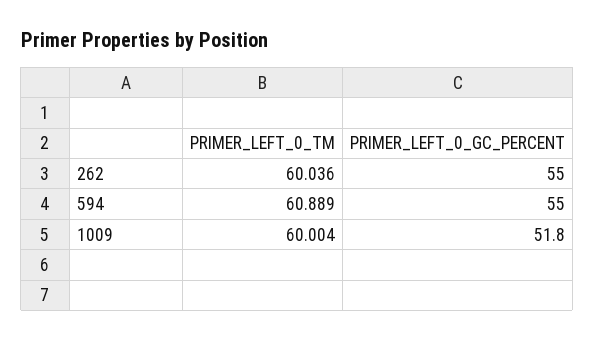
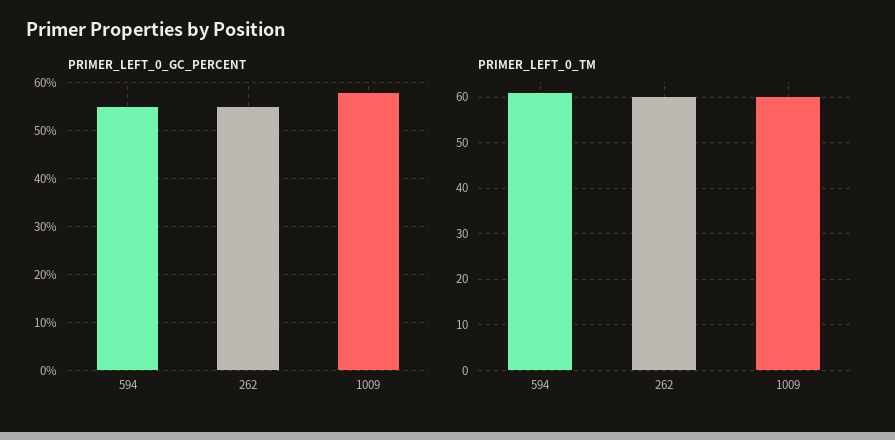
PRIMER_LEFT_0_GC_PERCENT, 1009: 51.8 -> 58

